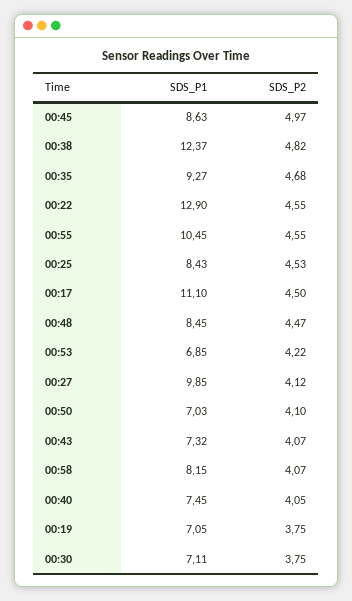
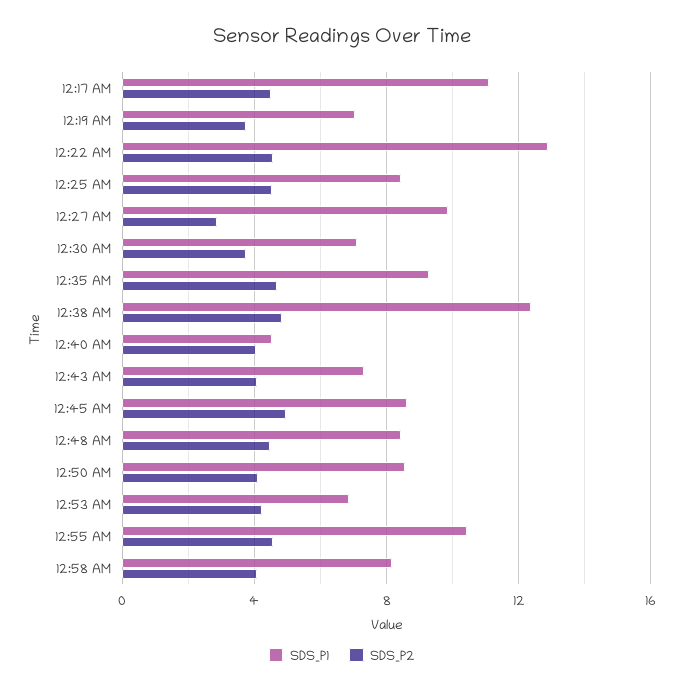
SDS_P2, 00:27: 4.12 -> 3
SDS_P1, 00:50: 7.03 -> 8.5
SDS_P1, 00:40: 7.45 -> 4.5

